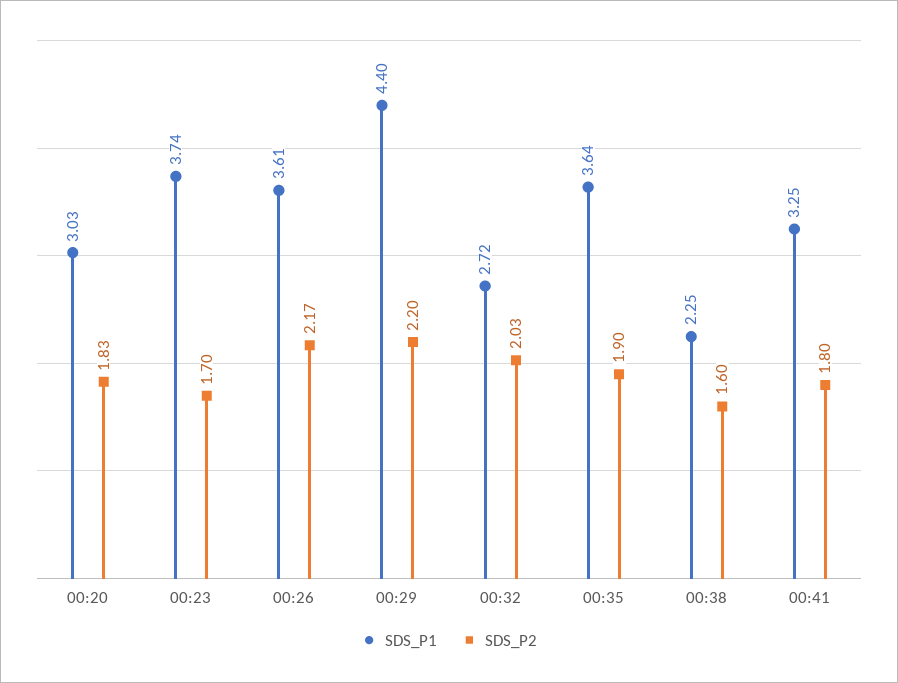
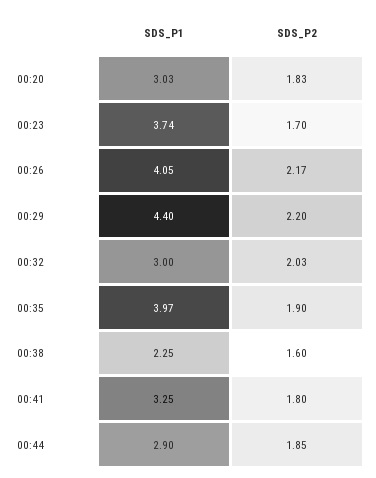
SDS_P1, 00:26: 3.61 -> 4.05
SDS_P1, 00:32: 2.72 -> 3
SDS_P1, 00:35: 3.64 -> 3.97
SDS_P1, 00:44: none -> 2.9
SDS_P2, 00:44: none -> 1.85

